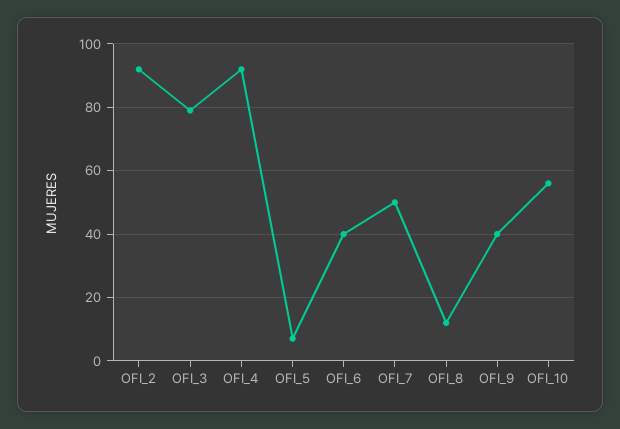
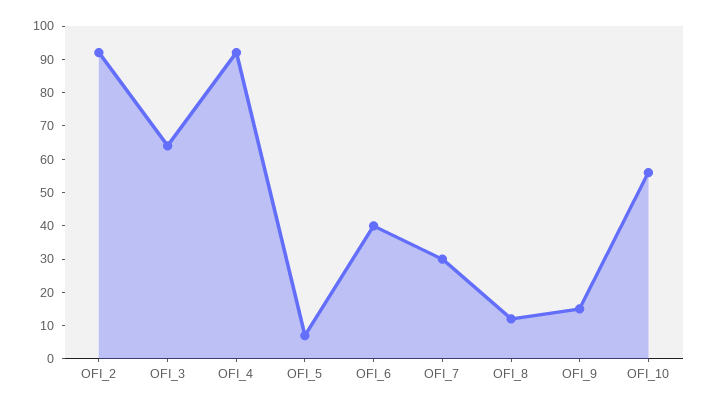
OFI_3: 80 -> 65
OFI_7: 50 -> 30
OFI_9: 40 -> 15

